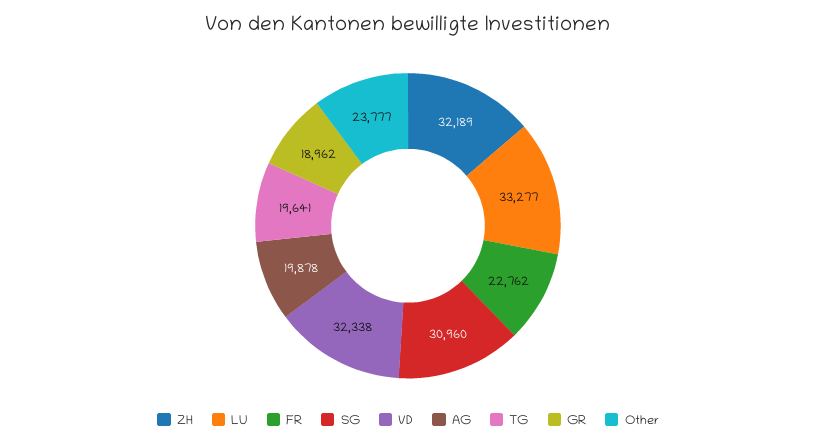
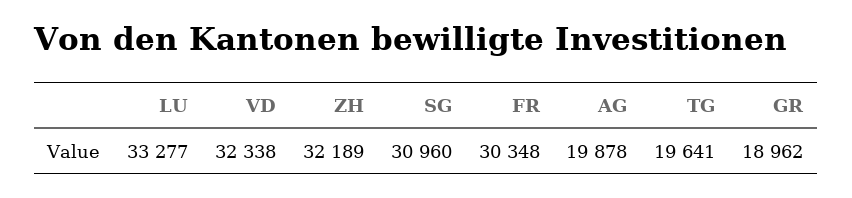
FR: 22762 -> 30348
Other: 23777 -> none

